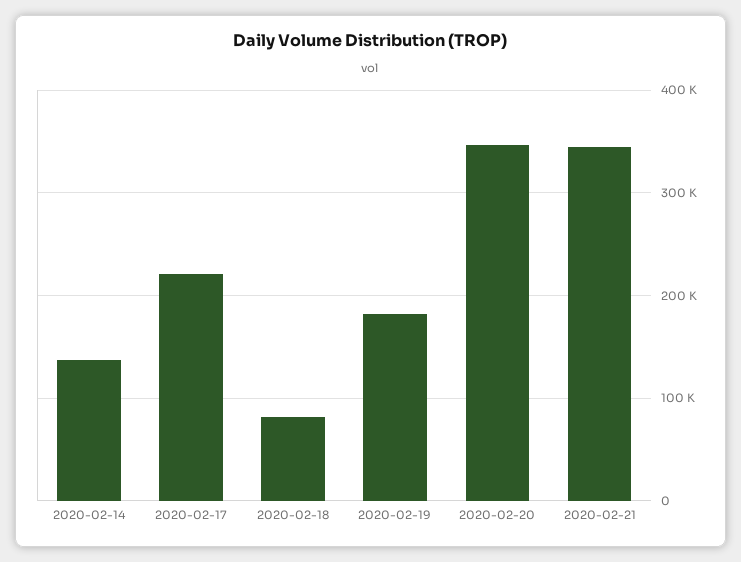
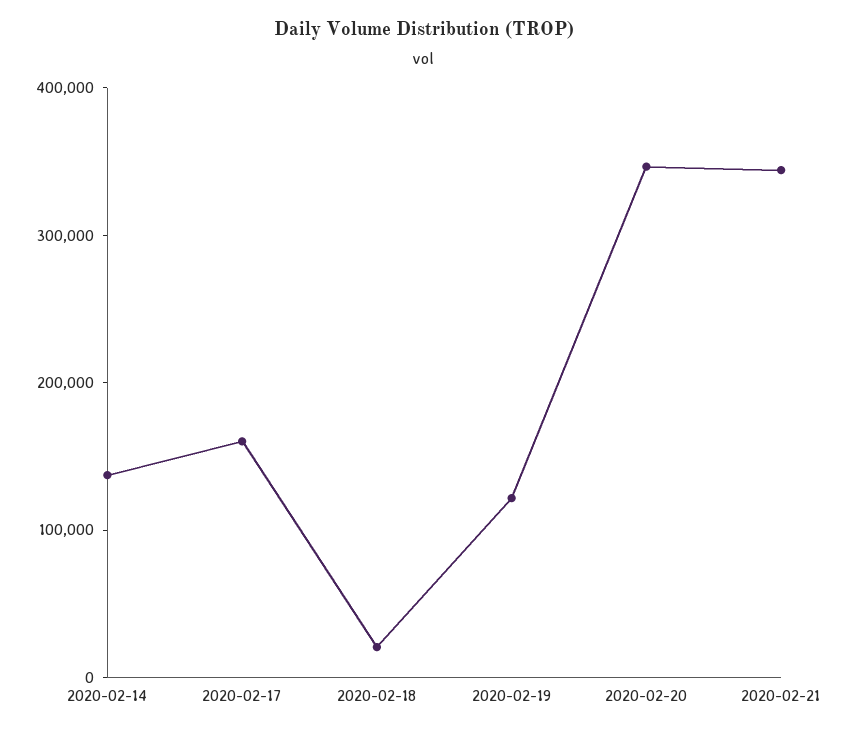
2020-02-17: 220000 -> 160000
2020-02-18: 80000 -> 20000
2020-02-19: 180000 -> 120000

